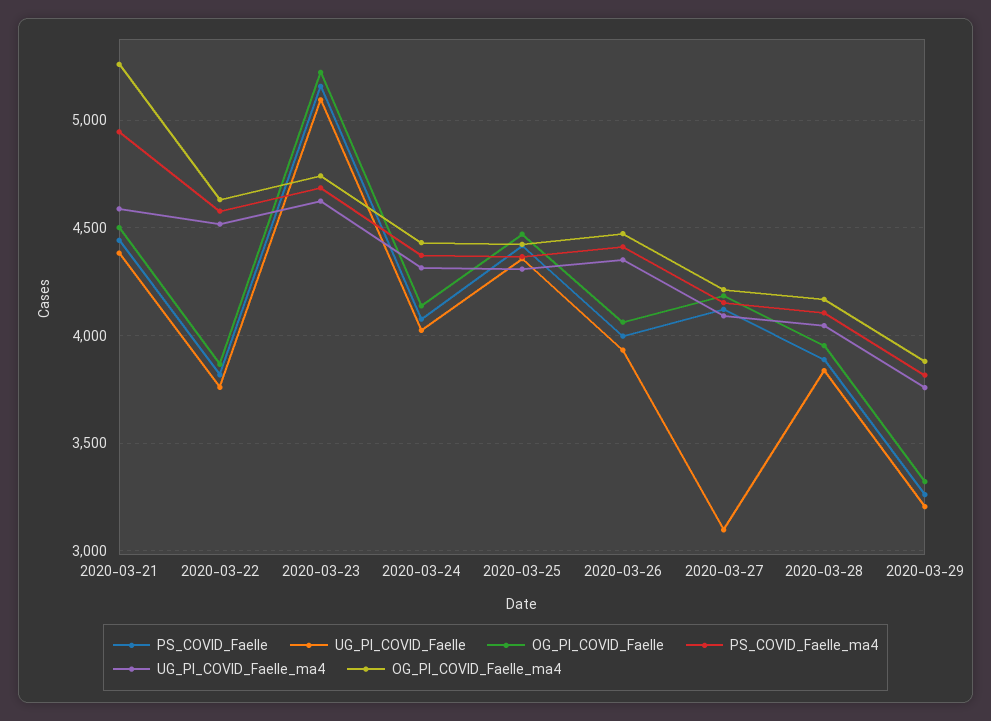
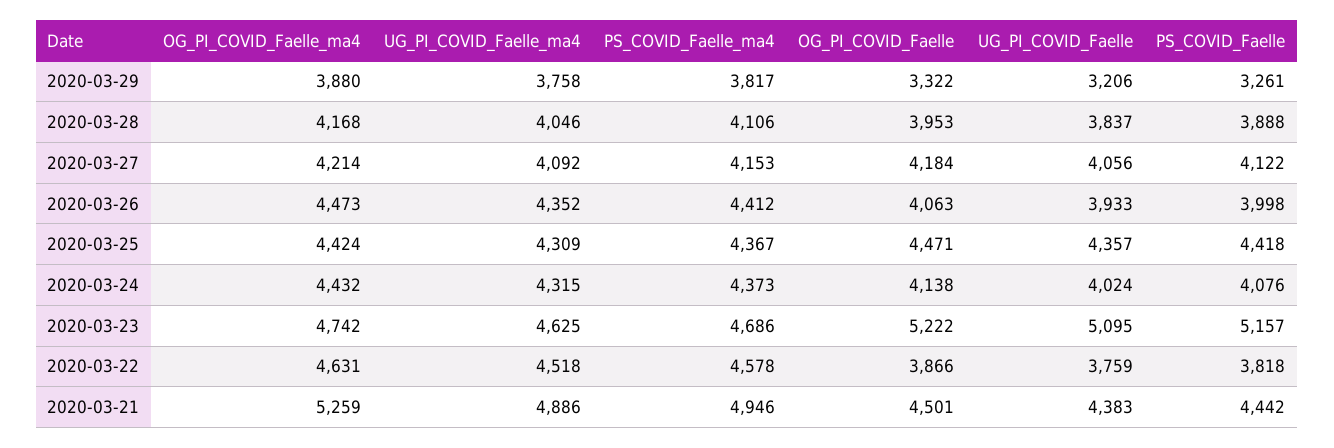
UG_PI_COVID_Faelle_ma4, 2020-03-21: 4600 -> 4886
UG_PI_COVID_Faelle, 2020-03-27: 3100 -> 4056

